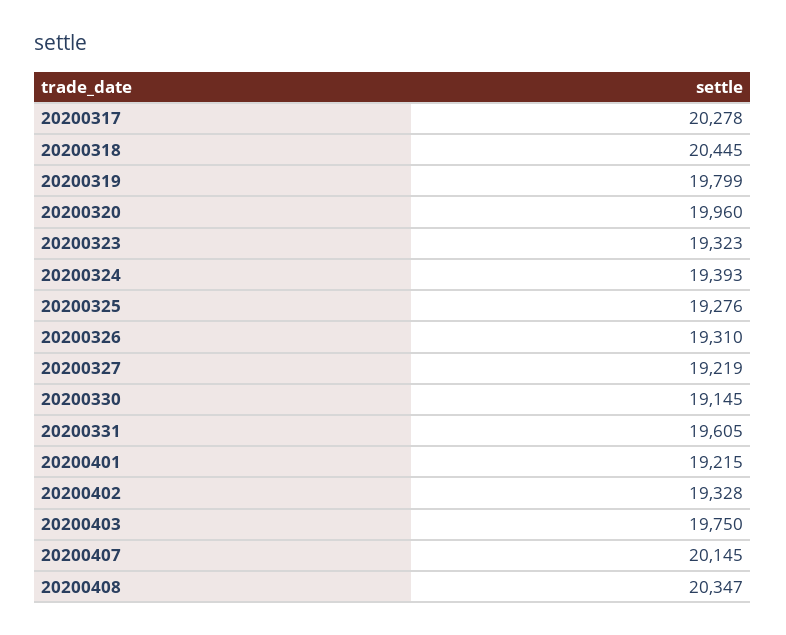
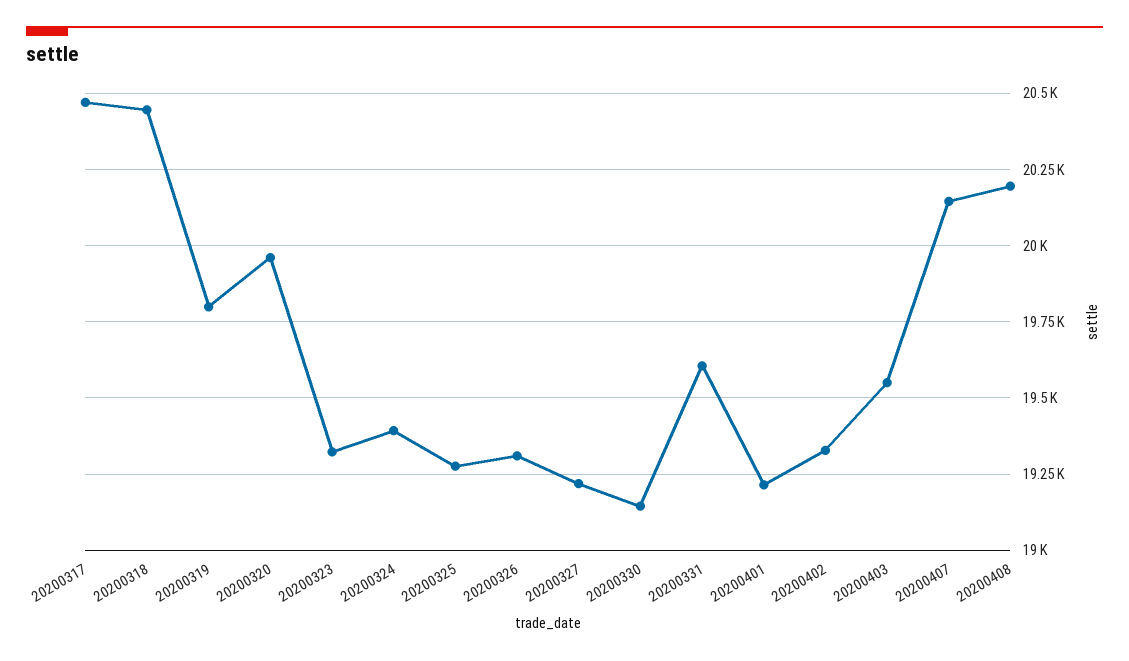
20200317: 20278 -> 20475
20200403: 19750 -> 19550
20200408: 20347 -> 20200

